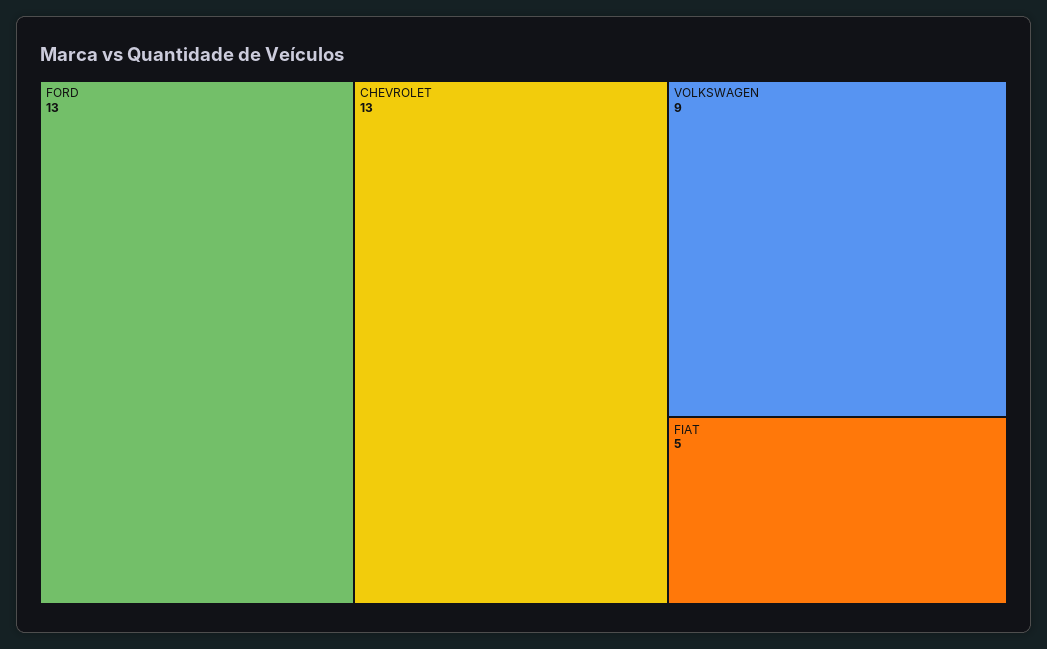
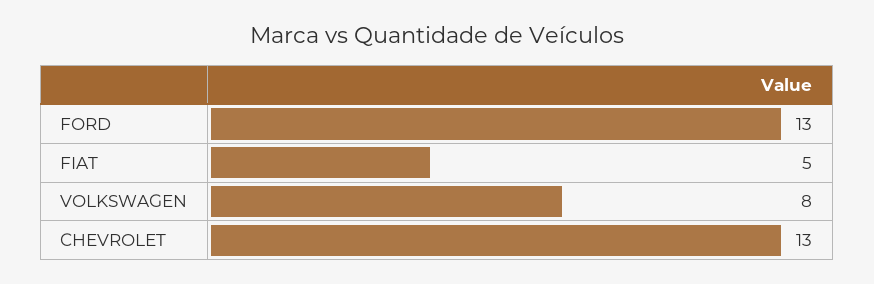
VOLKSWAGEN: 9 -> 8

